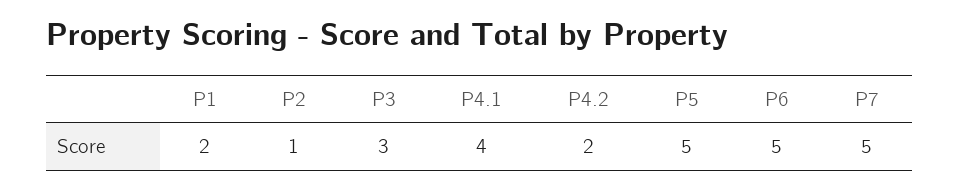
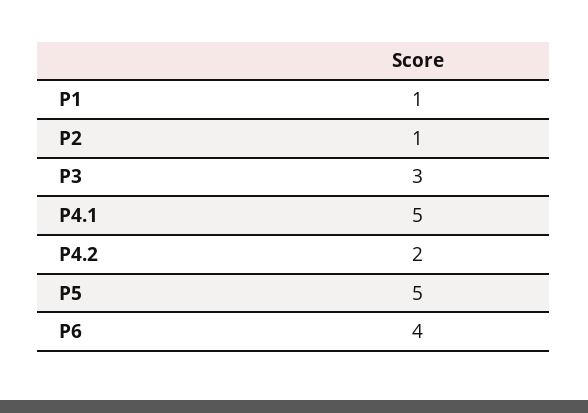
P1: 2 -> 1
P4.1: 4 -> 5
P6: 5 -> 4
P7: 5 -> none

